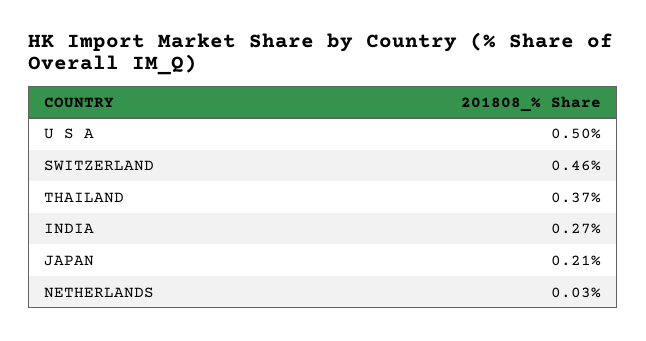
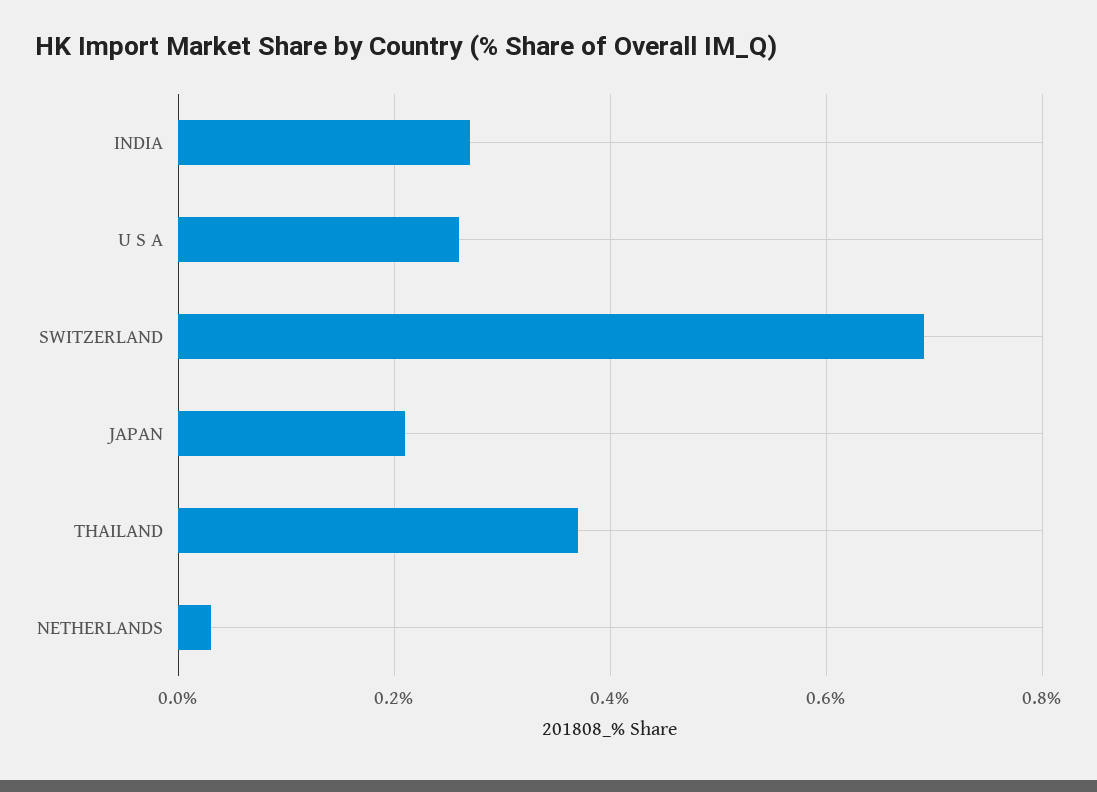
U S A: 0.5 -> 0.25
SWITZERLAND: 0.46 -> 0.7

